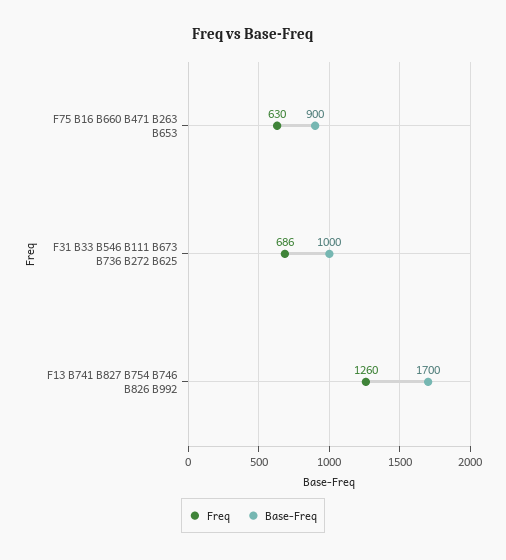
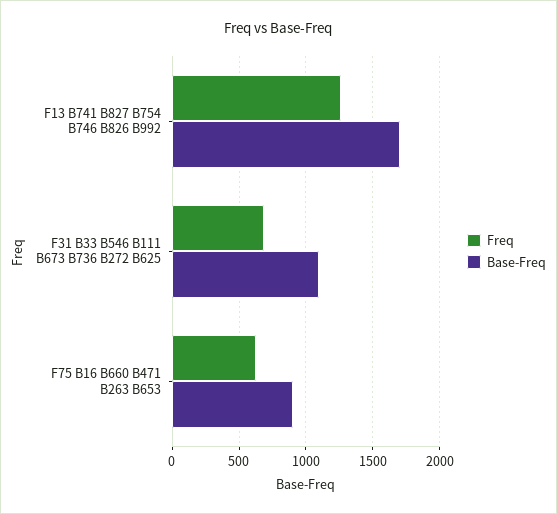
Base-Freq, F31 B33 B546 B111 B673 B736 B272 B625: 1000 -> 1100

